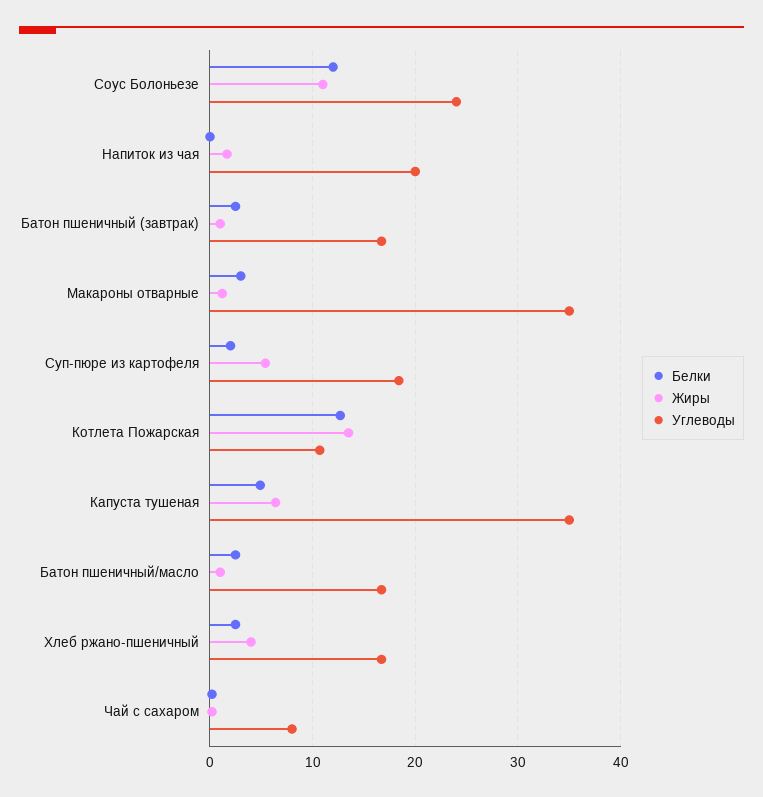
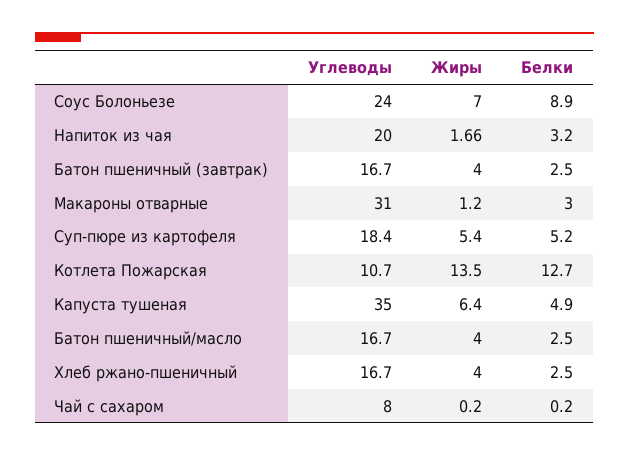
Белки, Соус Болоньезе: 12 -> 8.9
Жиры, Соус Болоньезе: 11 -> 7
Белки, Напиток из чая: 0 -> 3.2
Жиры, Батон пшеничный (завтрак): 1 -> 4
Углеводы, Макароны отварные: 35 -> 31
Белки, Суп-пюре из картофеля: 2 -> 5.2
Жиры, Батон пшеничный/масло: 1 -> 4

